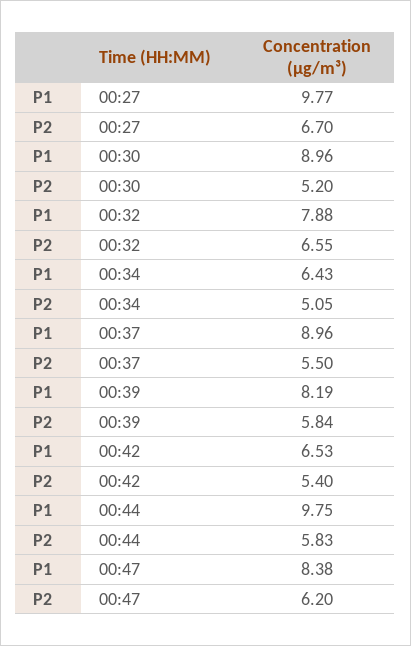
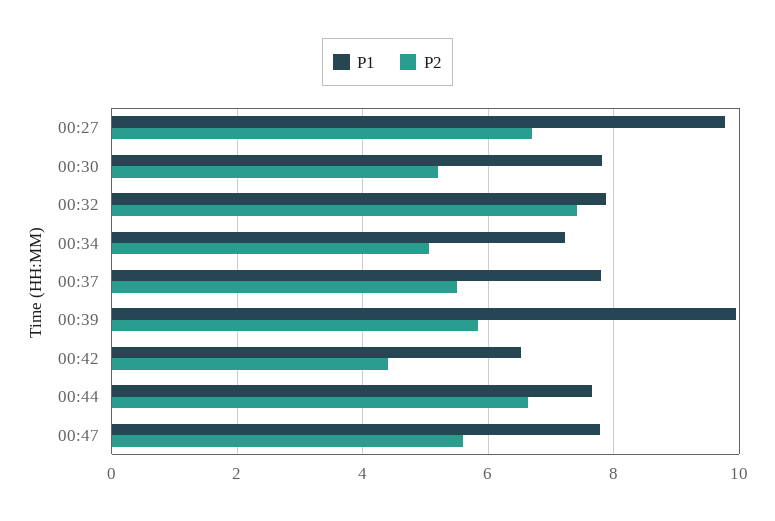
P1, 00:30: 8.96 -> 7.8
P2, 00:32: 6.55 -> 7.4
P1, 00:34: 6.43 -> 7.2
P1, 00:37: 8.96 -> 7.8
P1, 00:39: 8.19 -> 10
P2, 00:42: 5.4 -> 4.4
P1, 00:44: 9.75 -> 7.6
P2, 00:44: 5.83 -> 6.6
P1, 00:47: 8.38 -> 7.8
P2, 00:47: 6.2 -> 5.6

